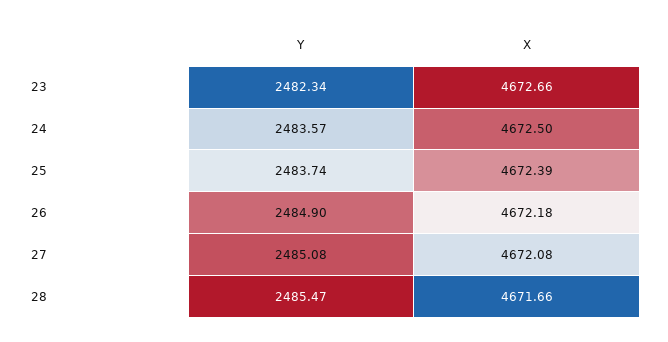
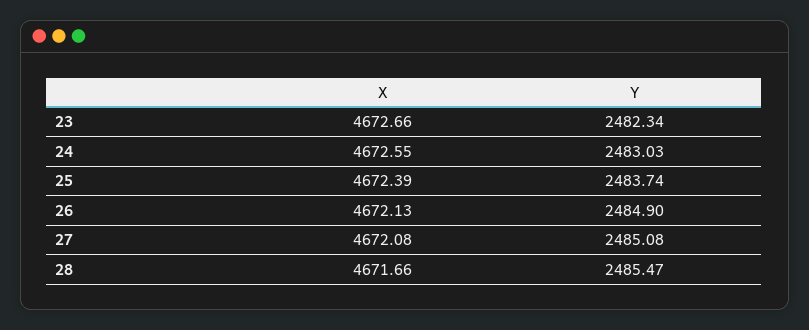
Y, 24: 2483.57 -> 2483.03
X, 24: 4672.5 -> 4672.55
X, 26: 4672.18 -> 4672.13

